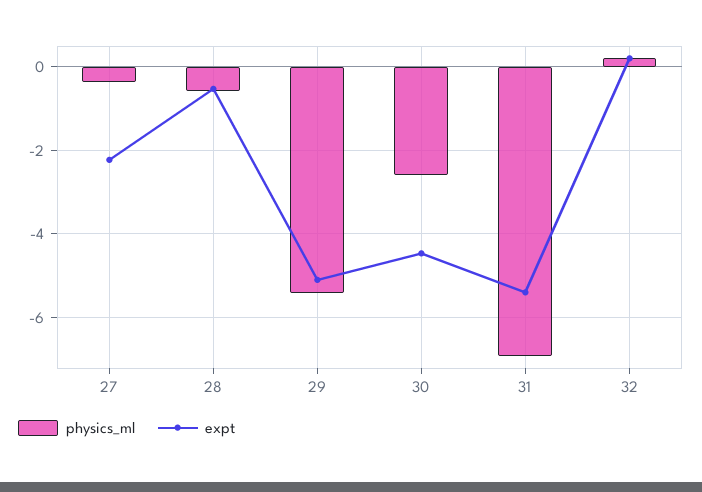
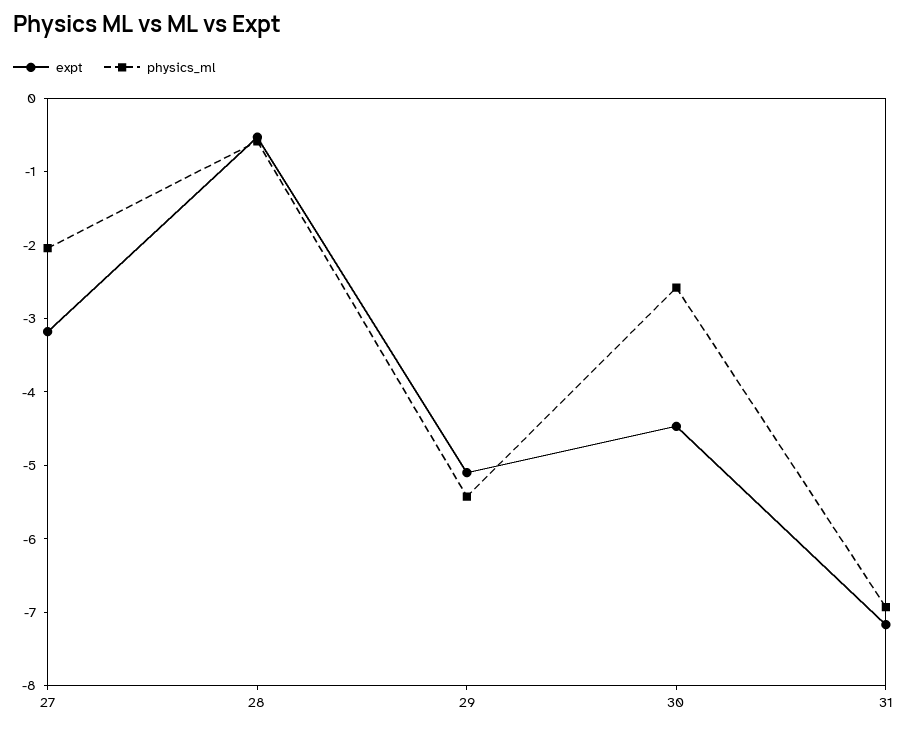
physics_ml, 27: -0.4 -> -2
expt, 27: -2.2 -> -3.2
expt, 31: -5.4 -> -7.2
physics_ml, 32: 0.2 -> none
expt, 32: 0.2 -> none

